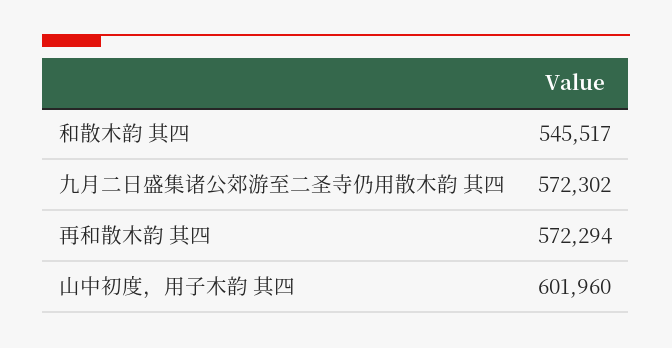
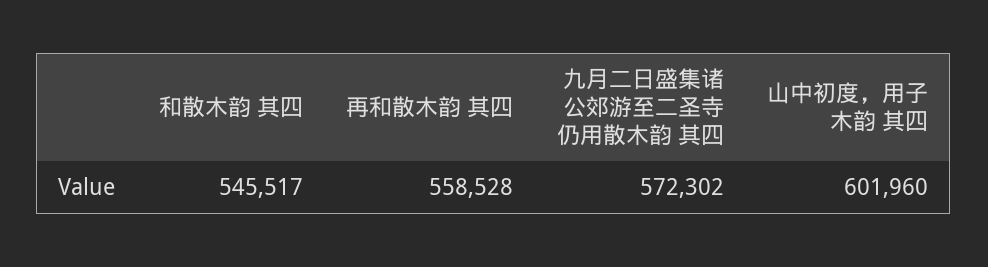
再和散木韵 其四: 572294 -> 558528

